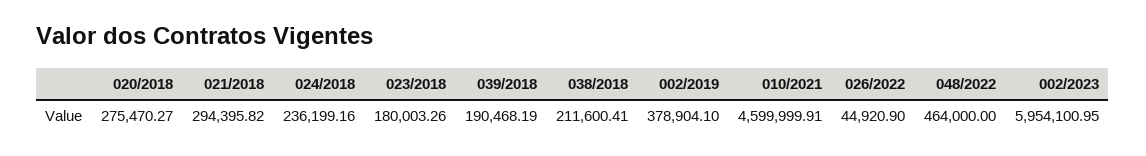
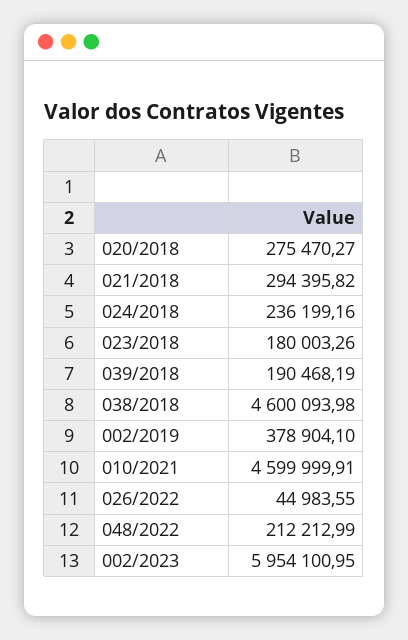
038/2018: 211600.41 -> 4600093.98
026/2022: 44920.9 -> 44983.55
048/2022: 464000 -> 212212.99

